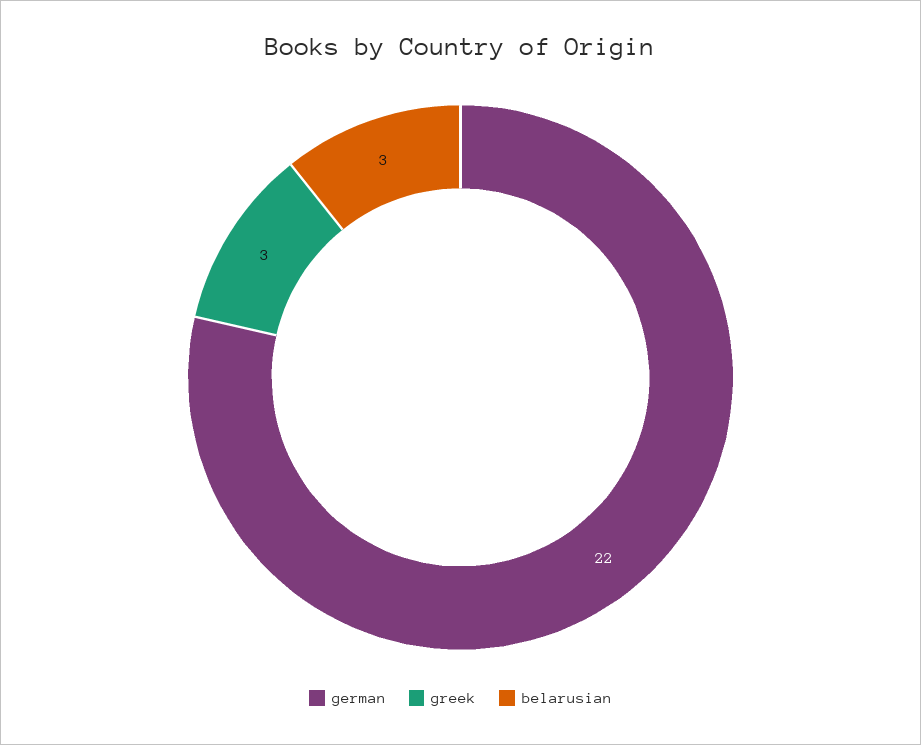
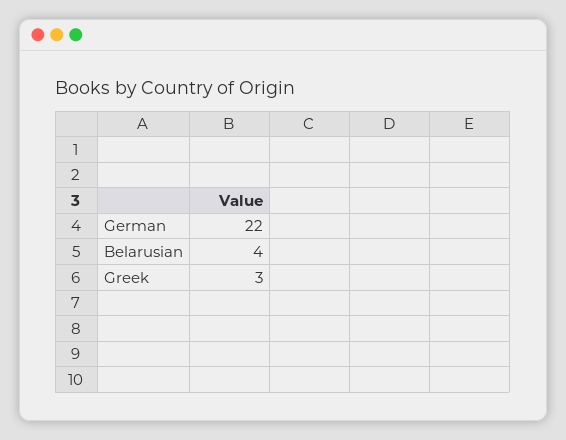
belarusian: 3 -> 4

